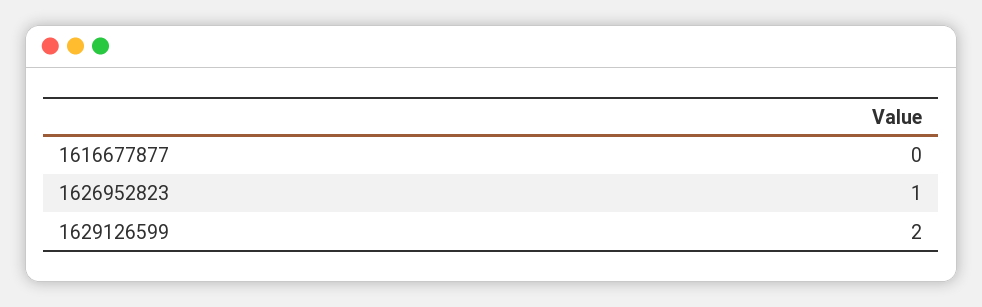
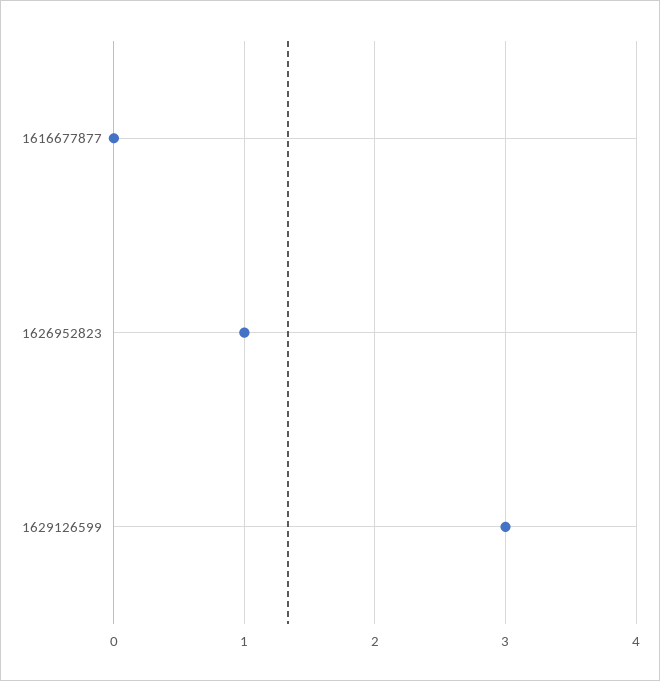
1629126599: 2 -> 3

